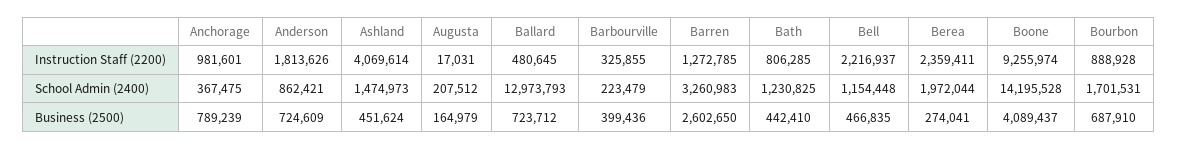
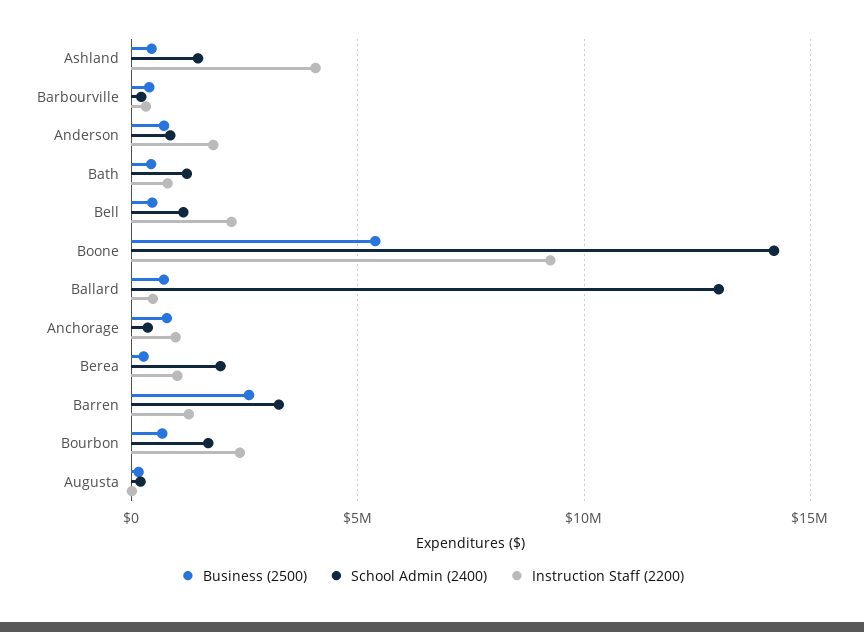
Instruction Staff (2200), Berea: 2359411 -> 1000000
Instruction Staff (2200), Bourbon: 888928 -> 2500000
Business (2500), Boone: 4089437 -> 5500000

